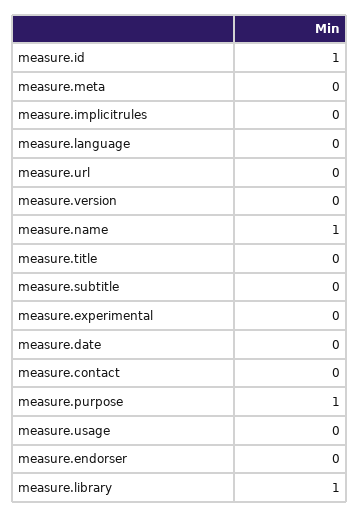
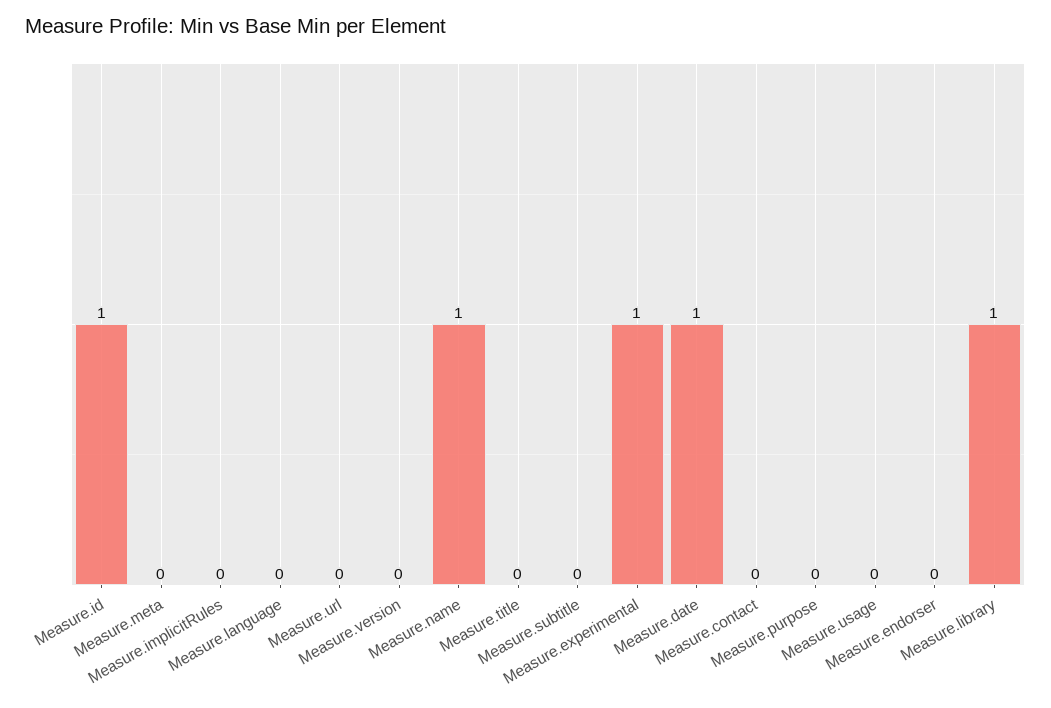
measure.experimental: 0 -> 1
measure.date: 0 -> 1
measure.purpose: 1 -> 0

